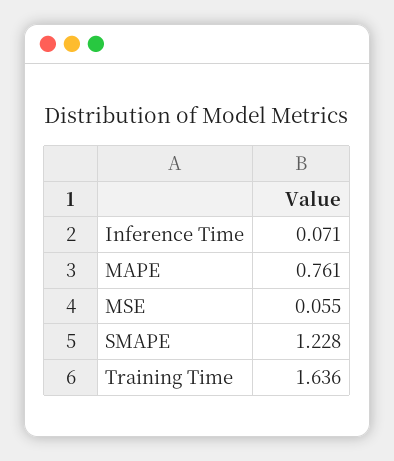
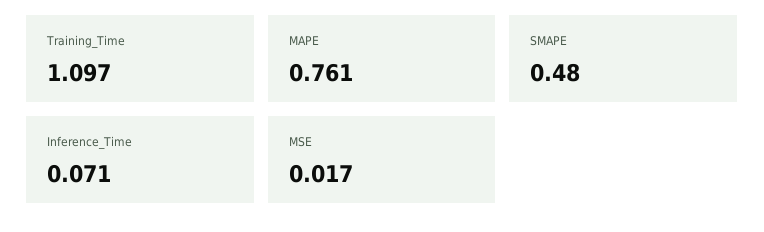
MSE: 0.055 -> 0.017
SMAPE: 1.228 -> 0.48
Training Time: 1.636 -> 1.097

